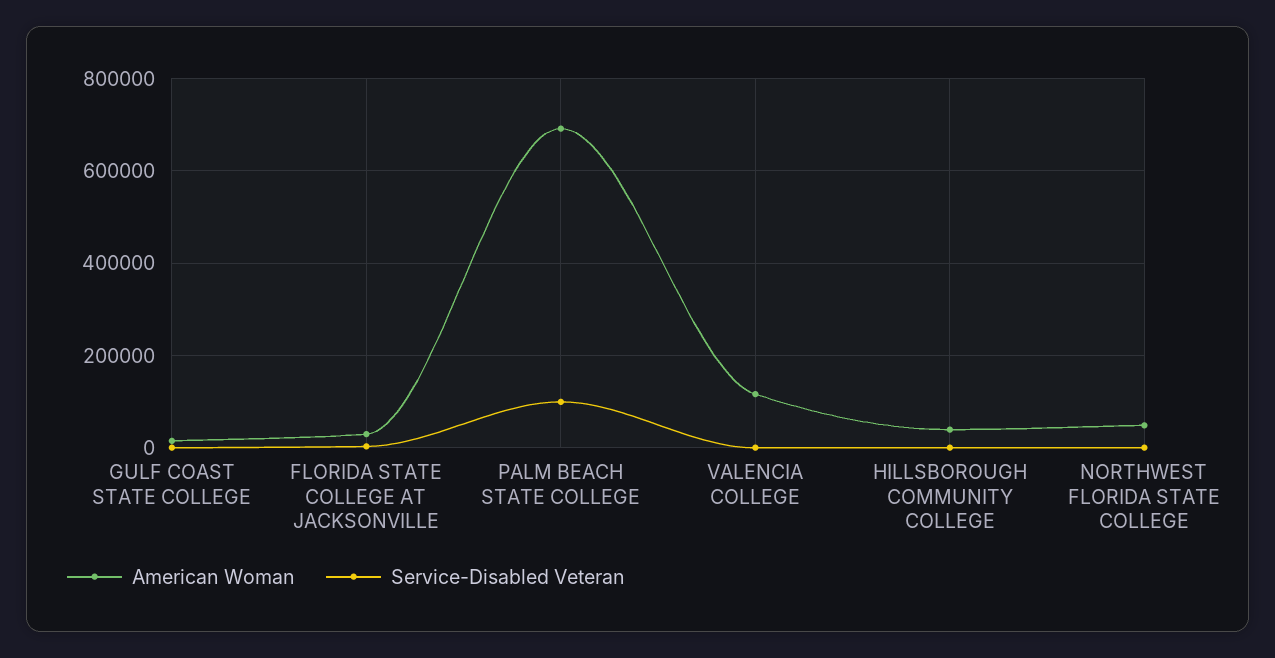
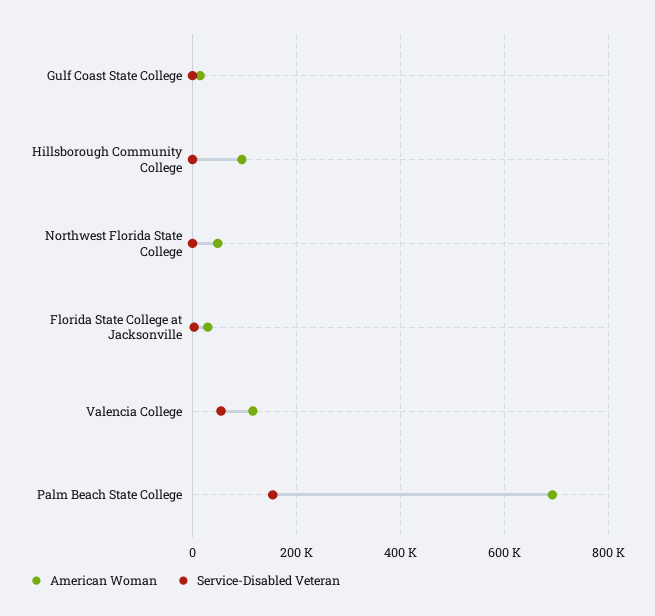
Service-Disabled Veteran, PALM BEACH STATE COLLEGE: 100000 -> 160000
Service-Disabled Veteran, VALENCIA COLLEGE: 0 -> 60000
American Woman, HILLSBOROUGH COMMUNITY COLLEGE: 40000 -> 100000

